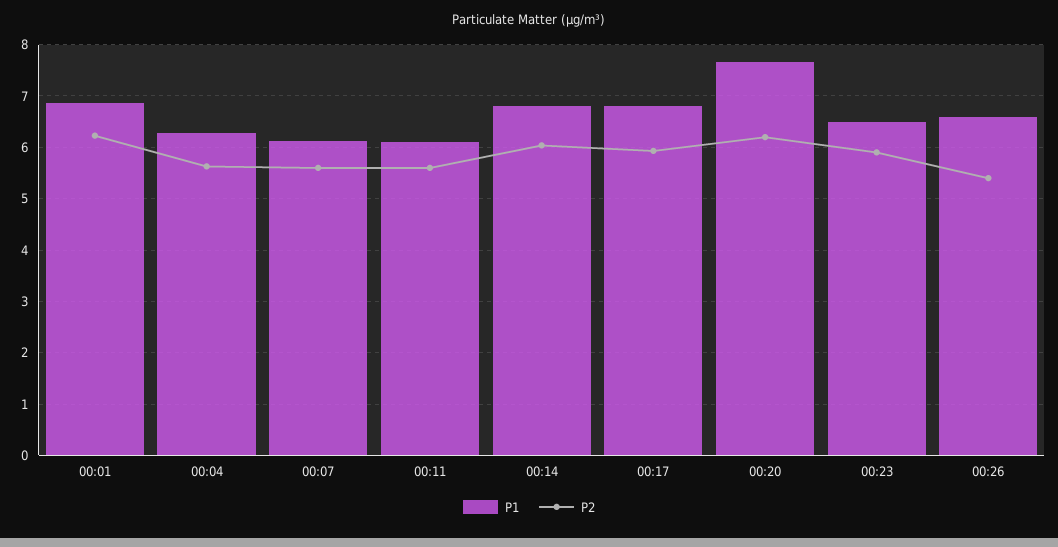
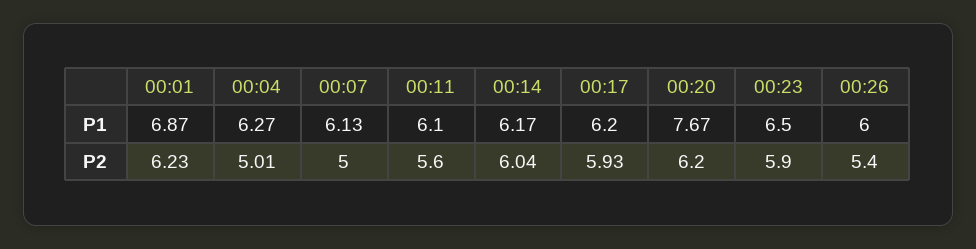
P2, 00:04: 5.6 -> 5.01
P2, 00:07: 5.6 -> 5
P1, 00:14: 6.8 -> 6.17
P1, 00:17: 6.8 -> 6.2
P1, 00:26: 6.6 -> 6

